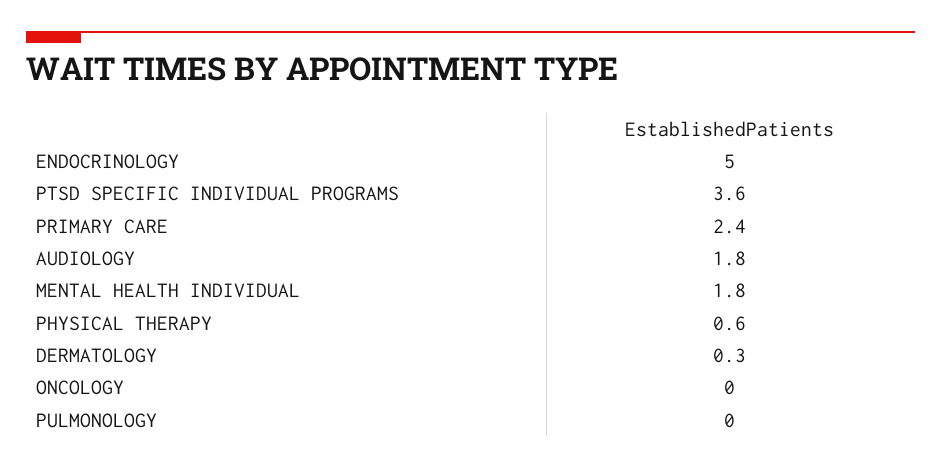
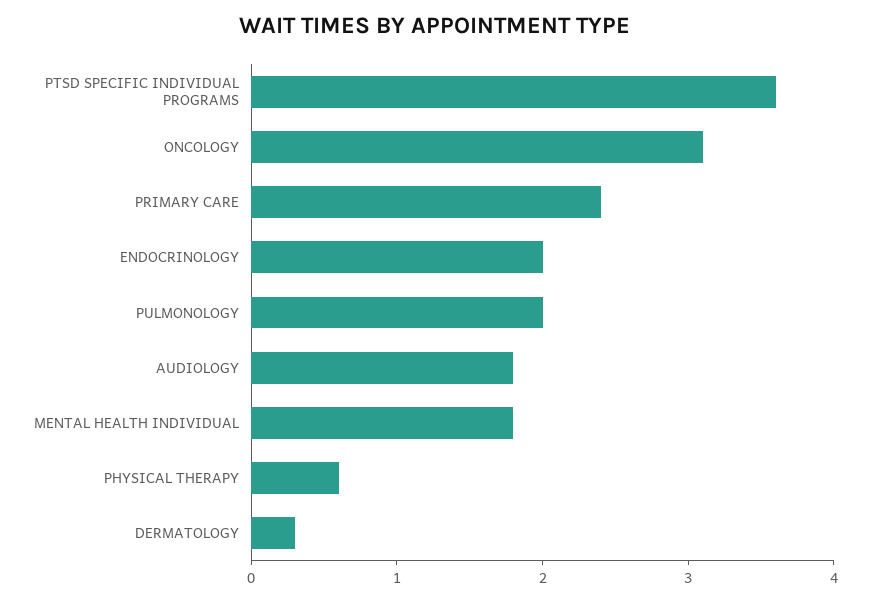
ENDOCRINOLOGY: 5 -> 2
ONCOLOGY: 0 -> 3.1
PULMONOLOGY: 0 -> 2

